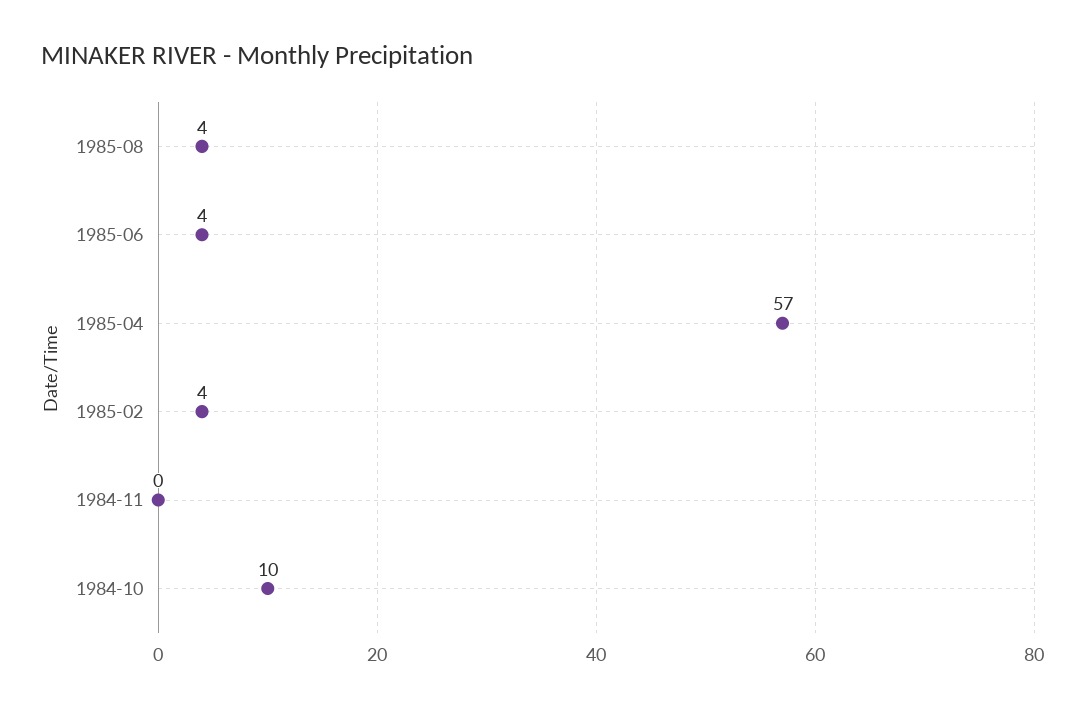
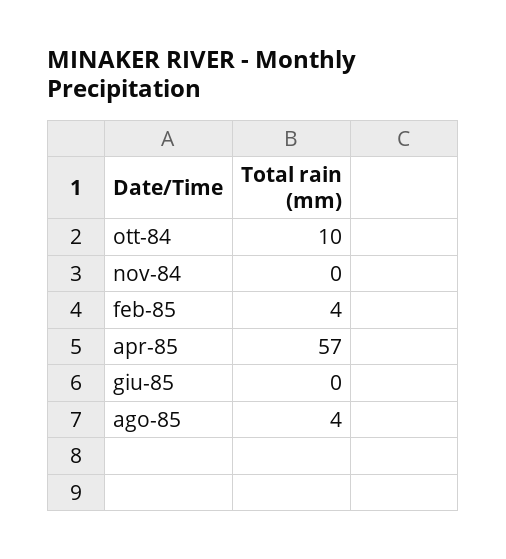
1985-06: 4 -> 0

